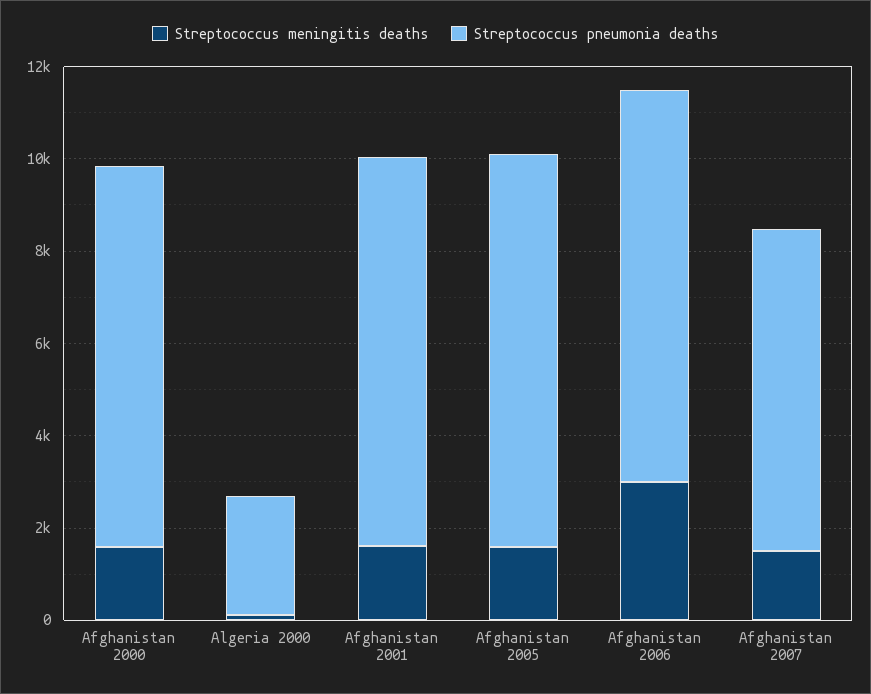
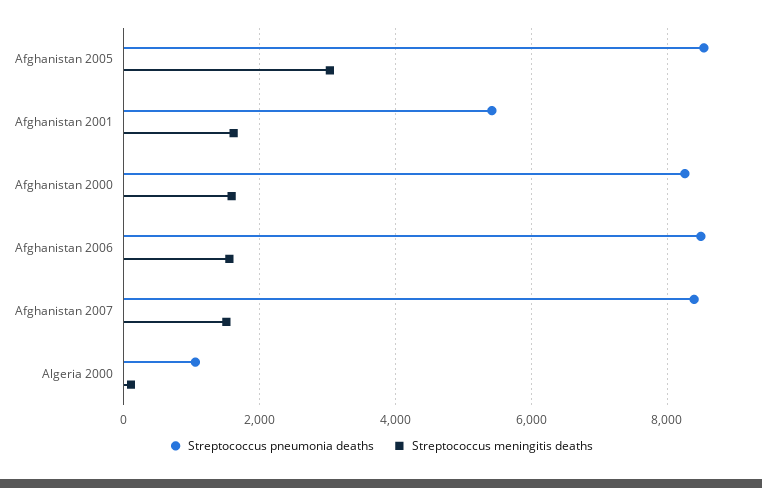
Streptococcus pneumonia deaths, Algeria 2000: 2500 -> 1000
Streptococcus pneumonia deaths, Afghanistan 2001: 8500 -> 5400
Streptococcus meningitis deaths, Afghanistan 2005: 1500 -> 3000
Streptococcus meningitis deaths, Afghanistan 2006: 3000 -> 1600
Streptococcus pneumonia deaths, Afghanistan 2007: 7000 -> 8400

